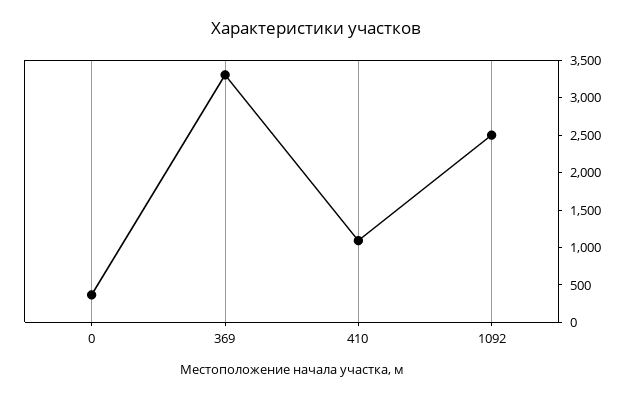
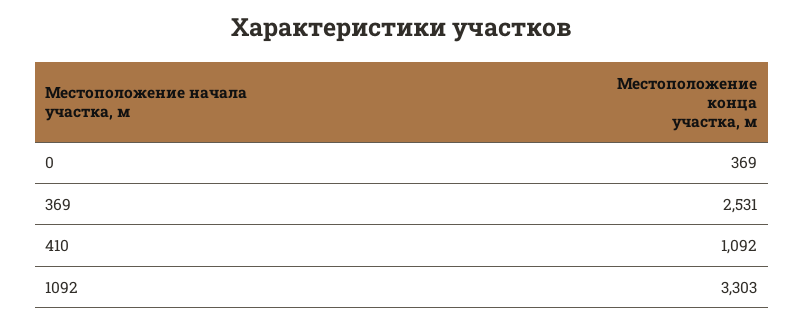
369: 3250 -> 2531
1092: 2500 -> 3303

